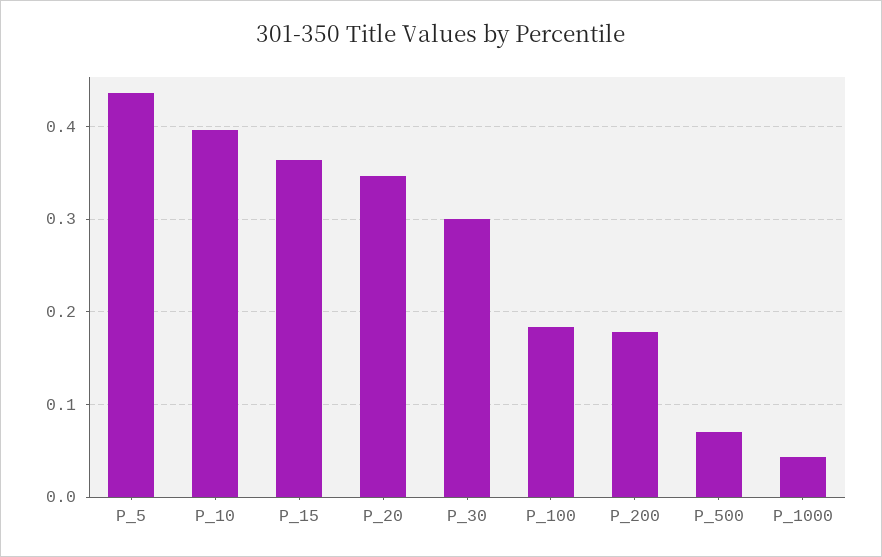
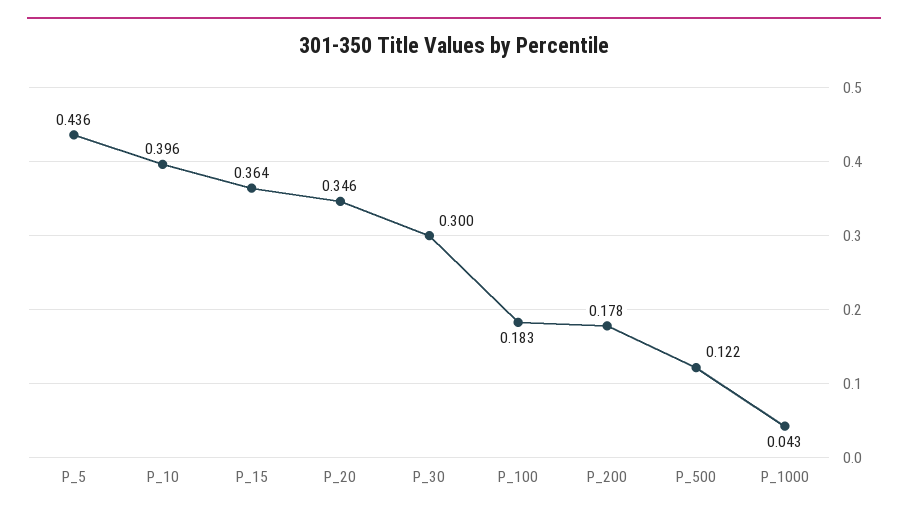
P_500: 0.07 -> 0.122

